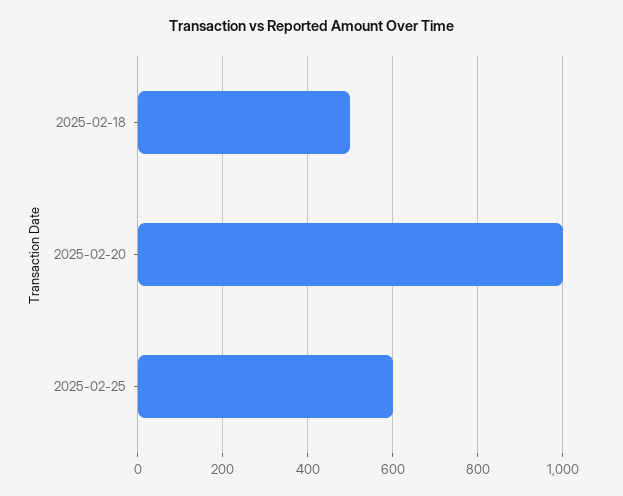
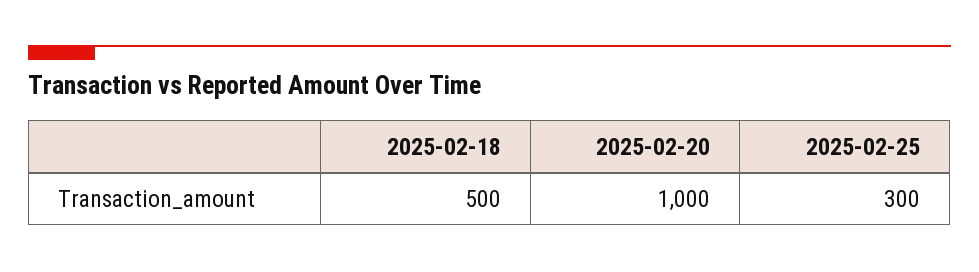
2025-02-25: 600 -> 300

